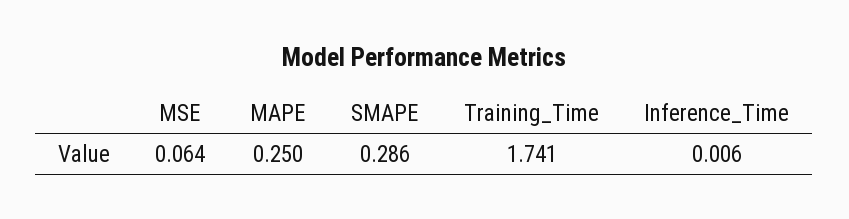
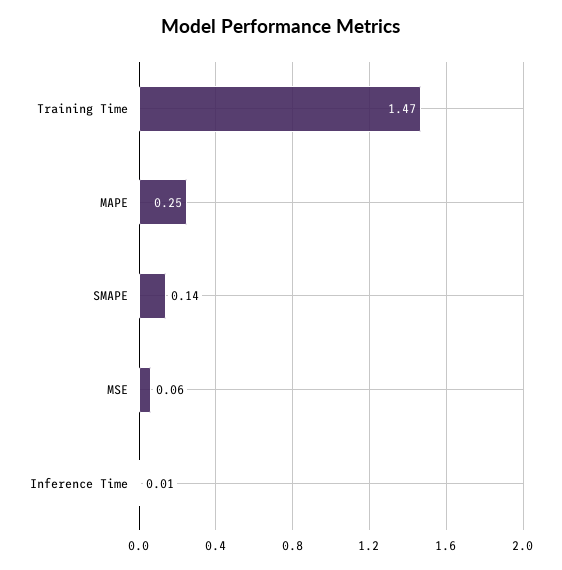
SMAPE: 0.286 -> 0.14
Training_Time: 1.741 -> 1.47

